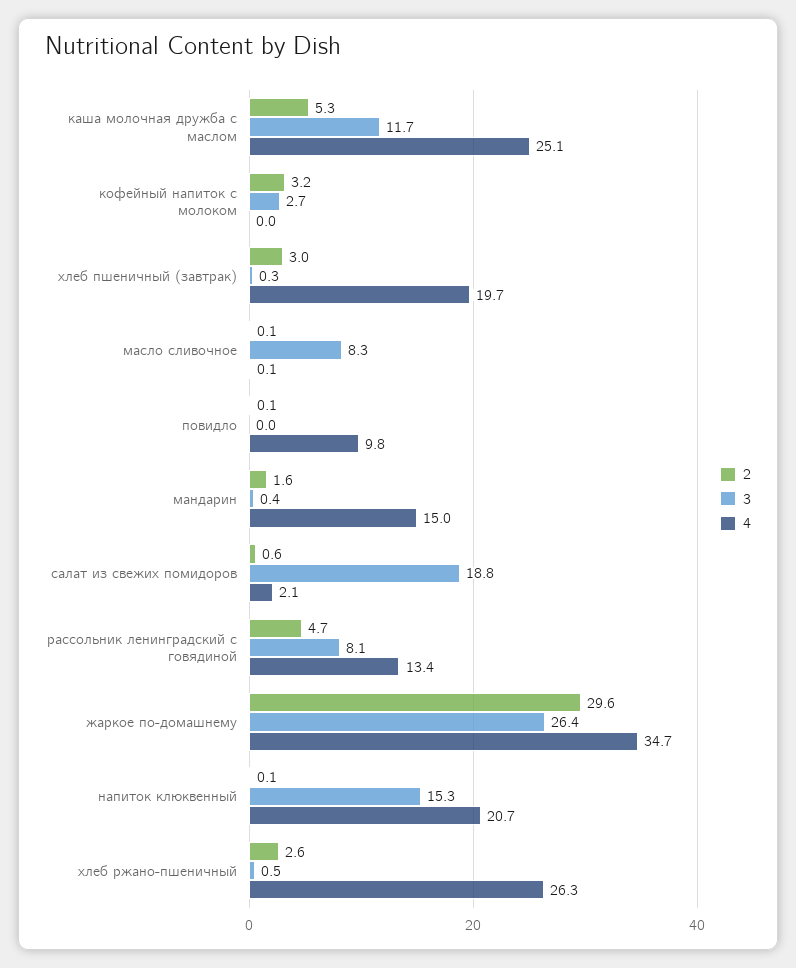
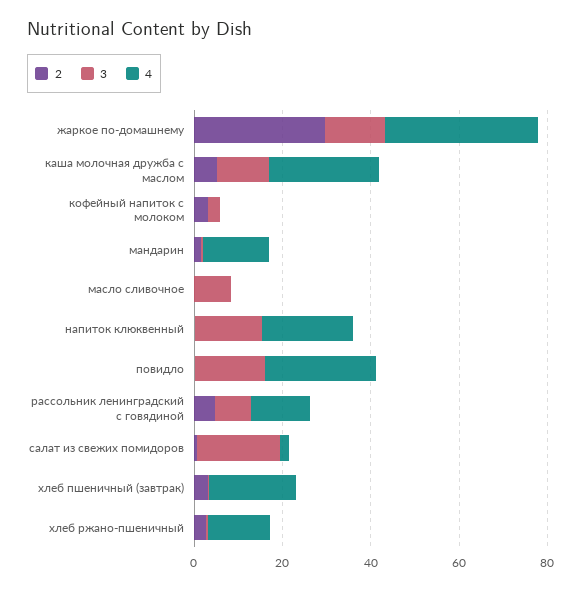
3, повидло: 0 -> 15
4, повидло: 9.8 -> 25
3, жаркое по-домашнему: 26.4 -> 15
4, хлеб ржано-пшеничный: 26.3 -> 15

